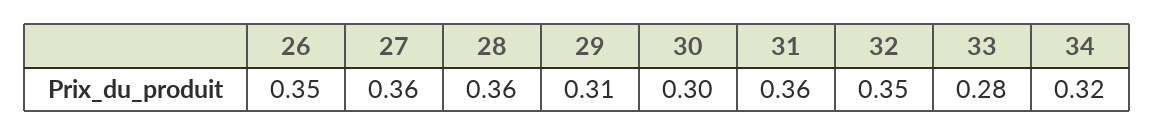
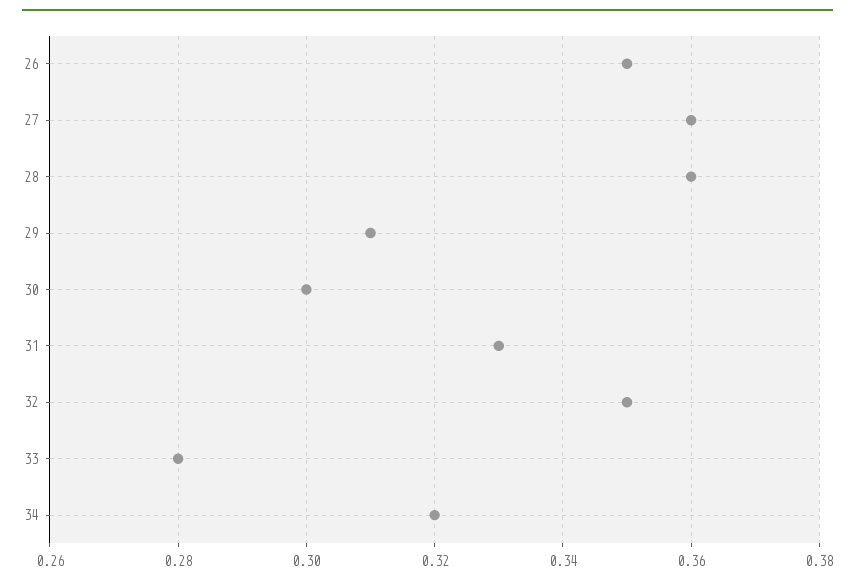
31: 0.36 -> 0.33

